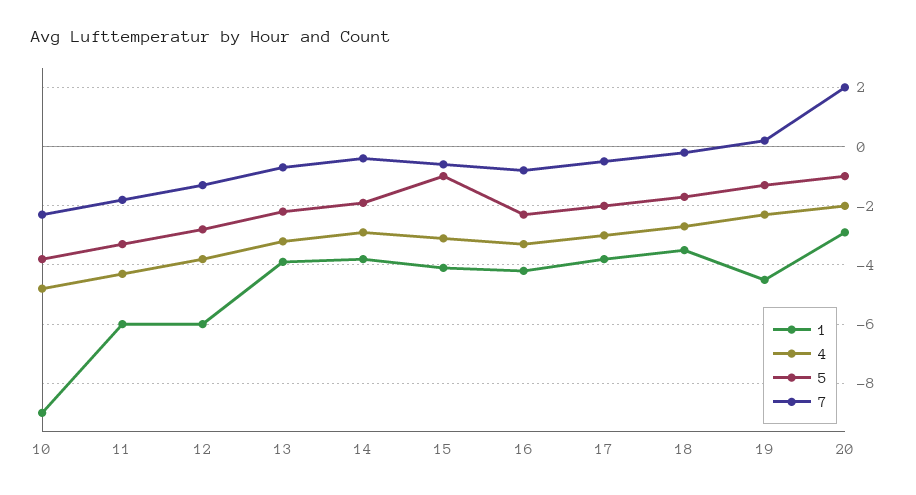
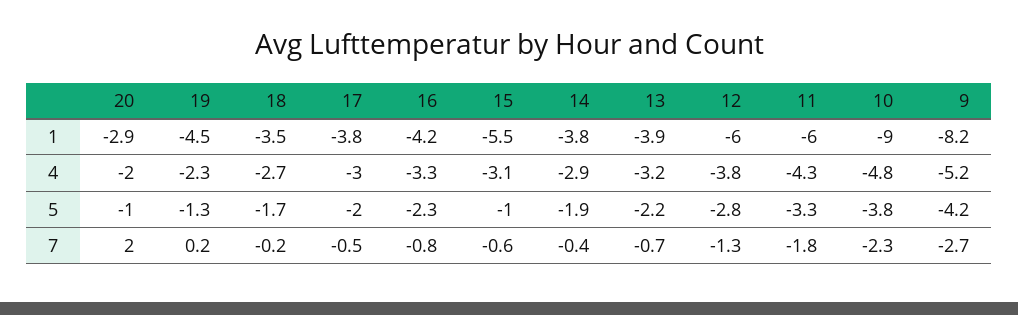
1, 15: -4 -> -5.5
1, 9: none -> -8.2
4, 9: none -> -5.2
5, 9: none -> -4.2
7, 9: none -> -2.7

